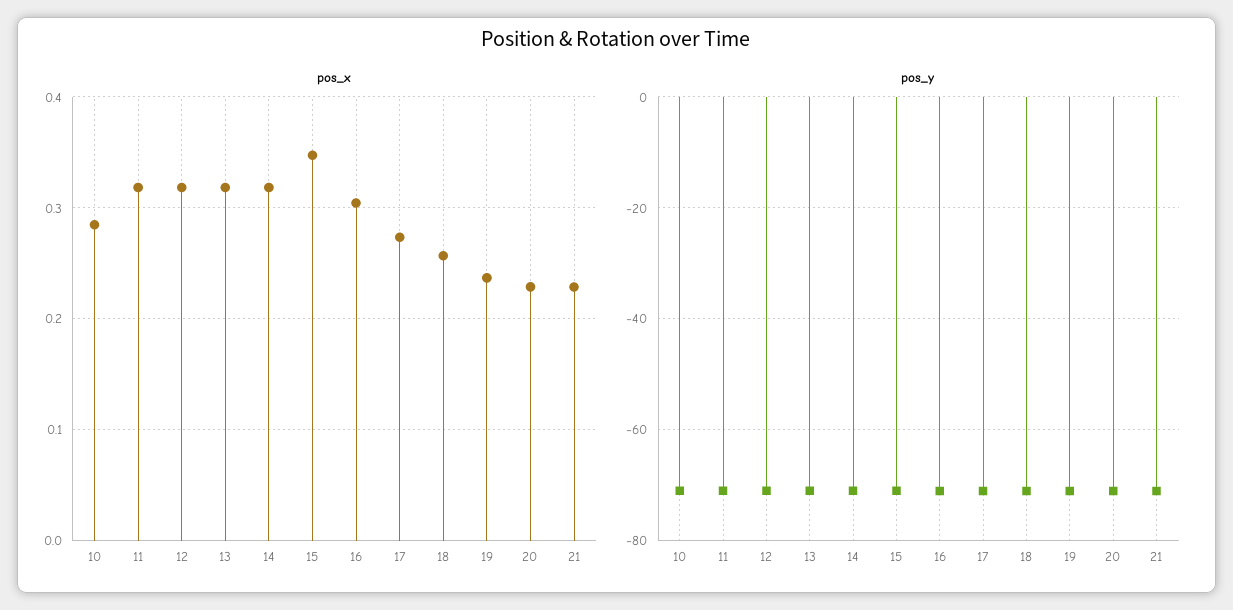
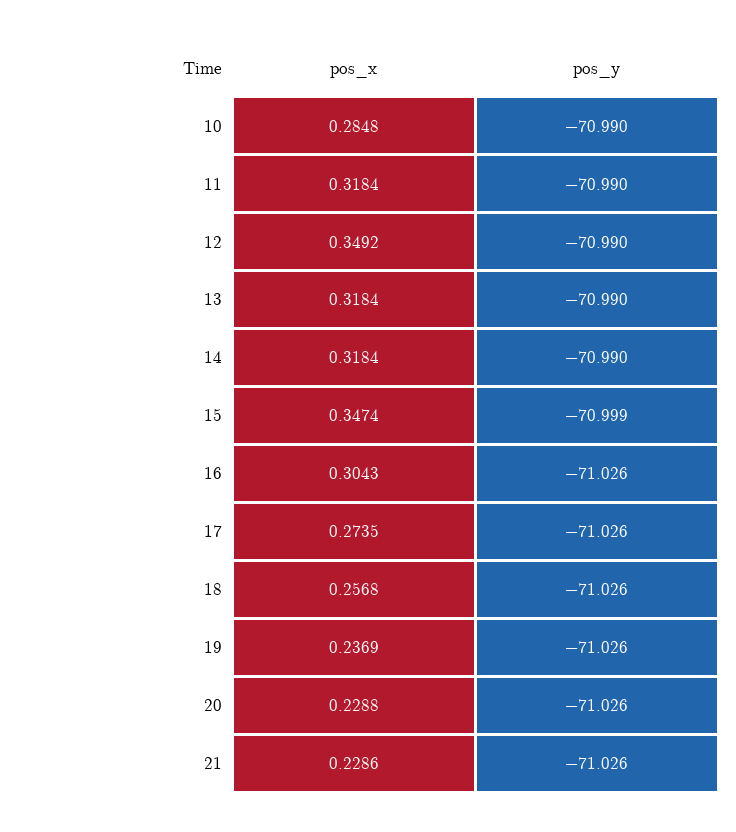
pos_x, 12: 0.32 -> 0.3492

